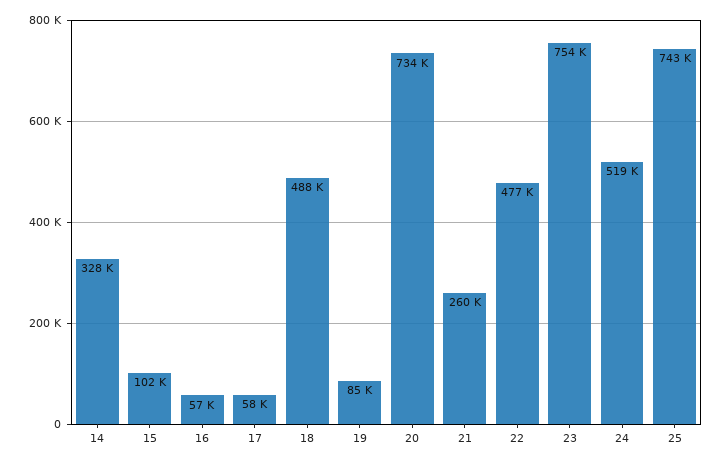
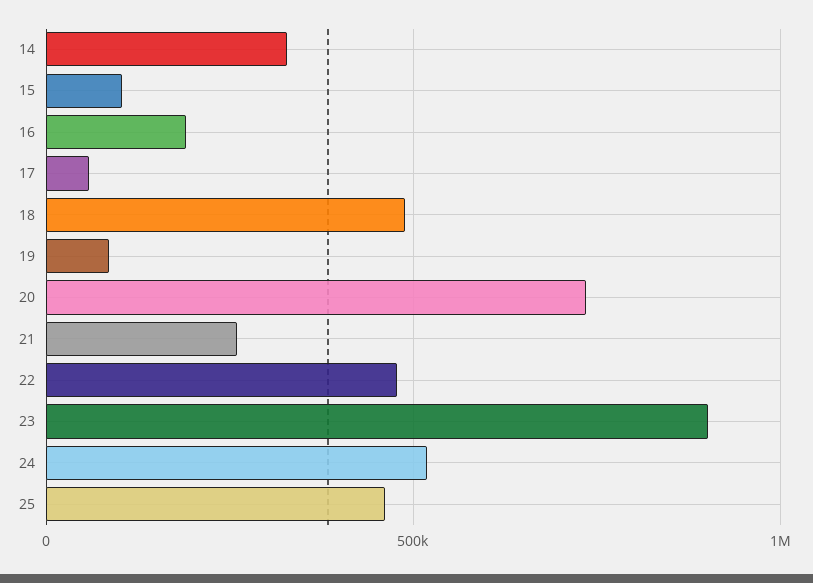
16: 57000 -> 200000
23: 754000 -> 900000
25: 743000 -> 450000

